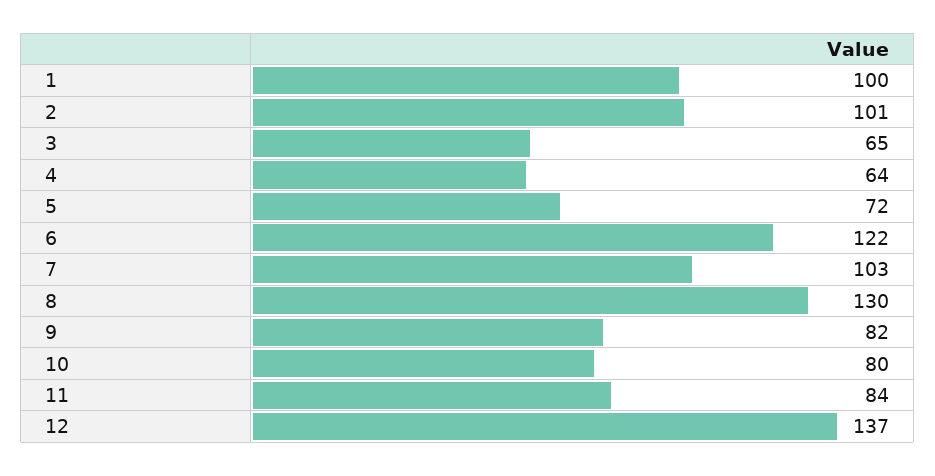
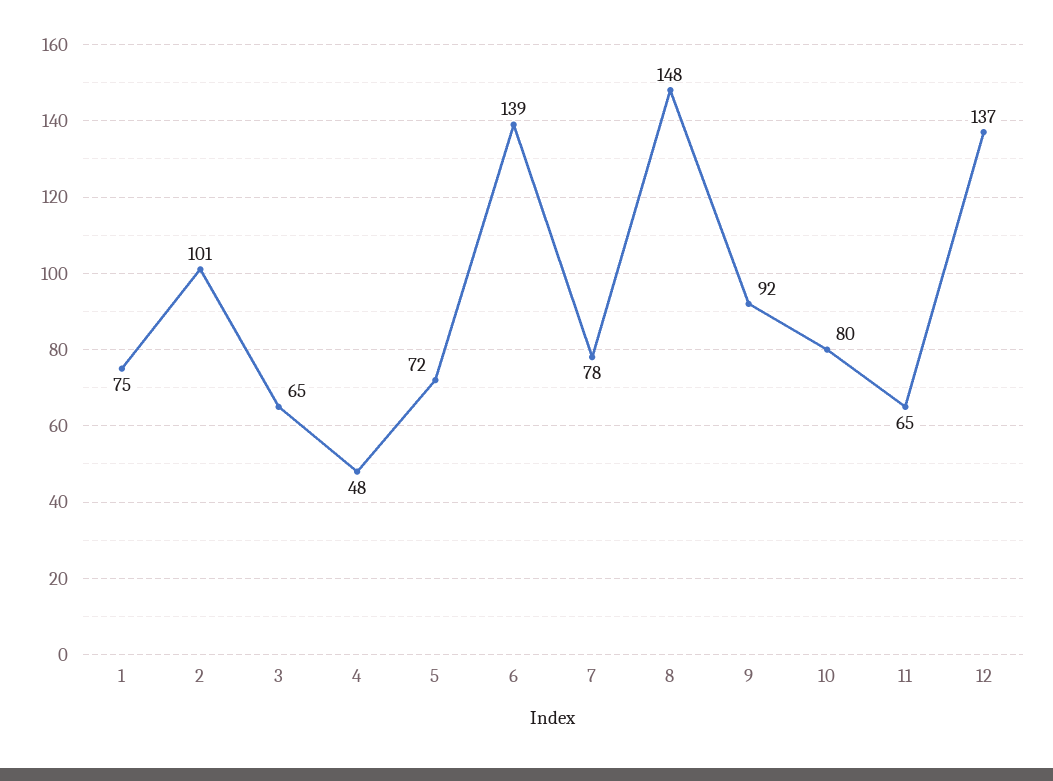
1: 100 -> 75
4: 64 -> 48
6: 122 -> 139
7: 103 -> 78
8: 130 -> 148
9: 82 -> 92
11: 84 -> 65

